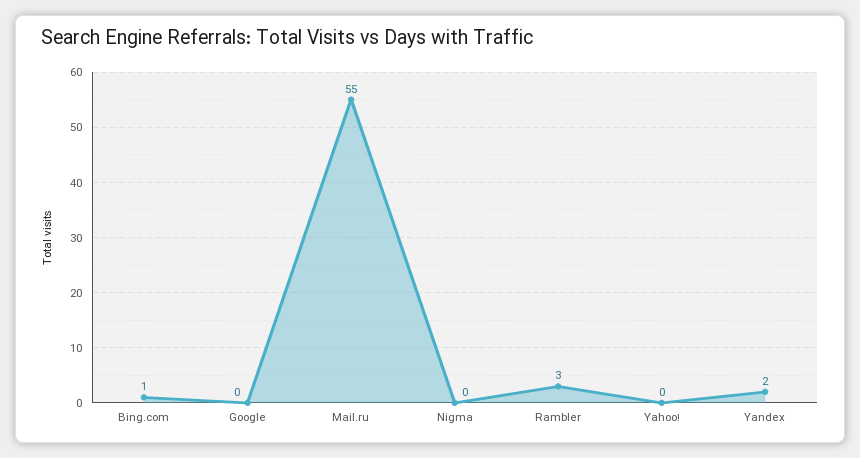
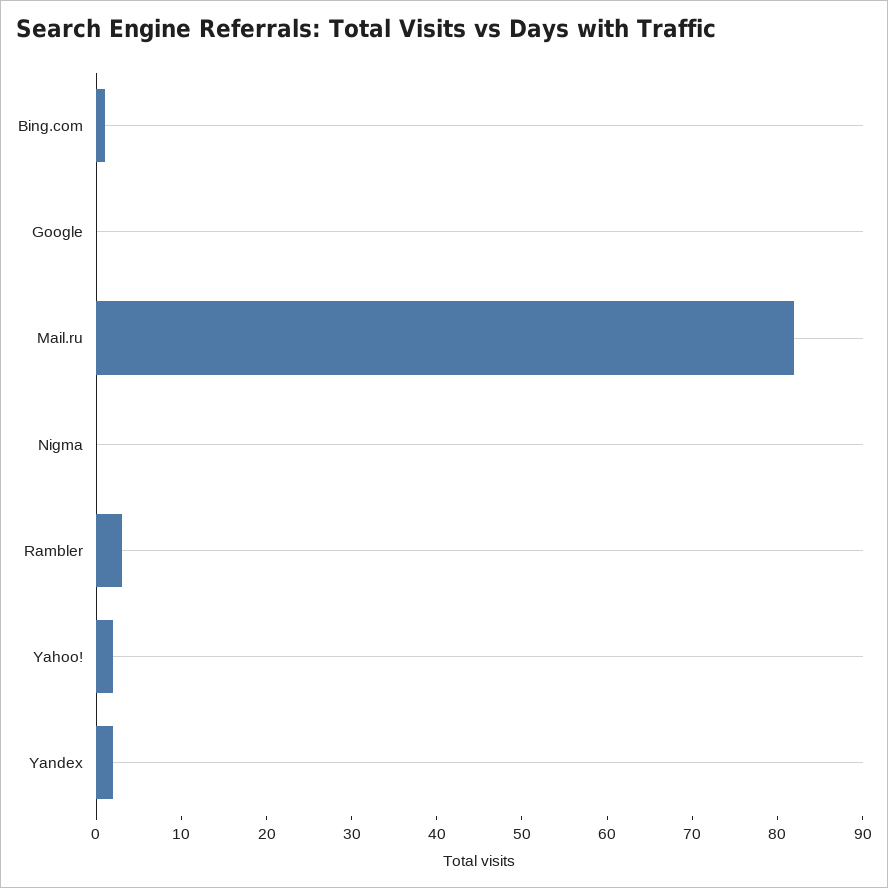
Mail.ru: 55 -> 82
Yahoo!: 0 -> 2

